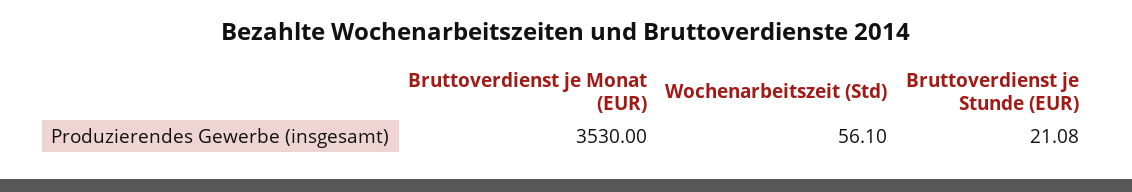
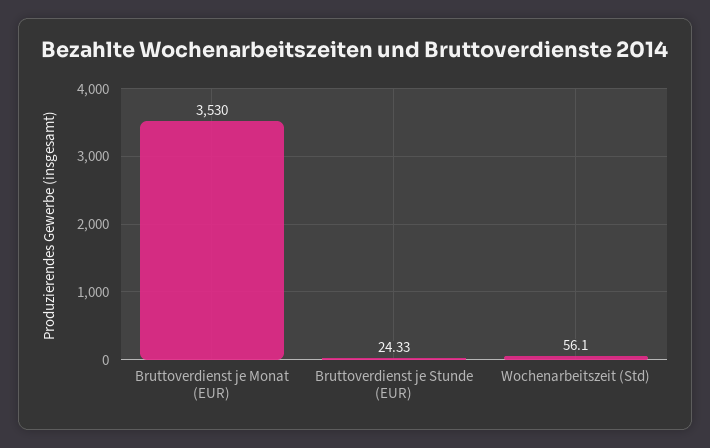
Bruttoverdienst je Stunde (EUR): 21.08 -> 24.33

